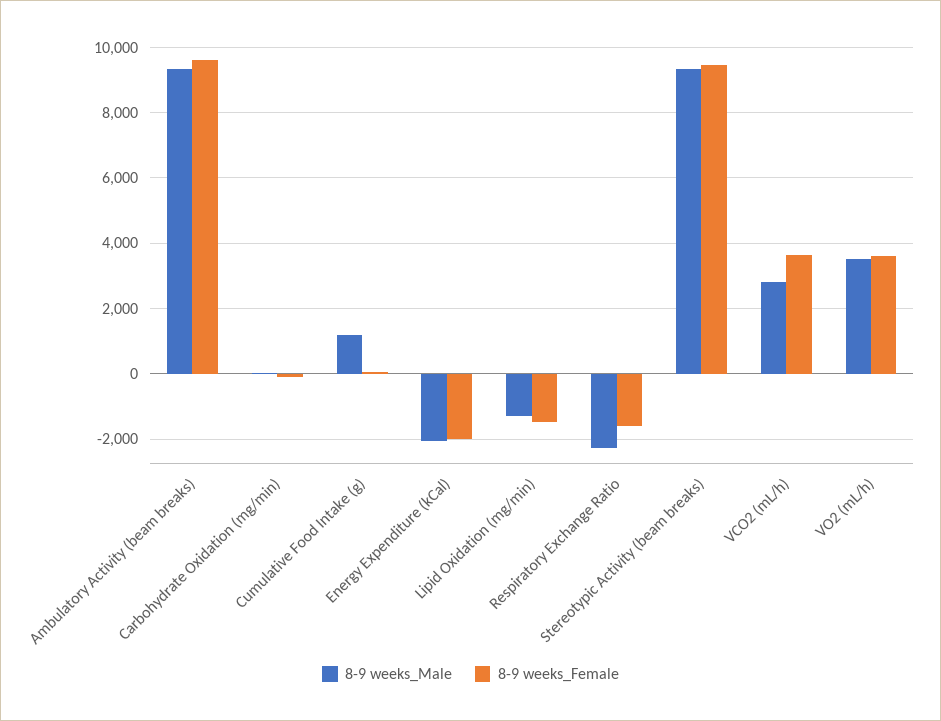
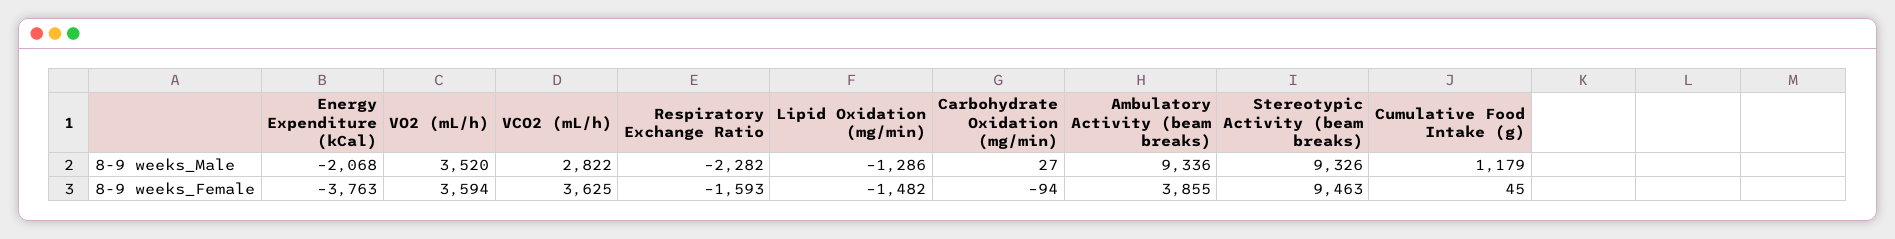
8-9 weeks_Female, Ambulatory Activity (beam breaks): 9600 -> 3855
8-9 weeks_Female, Energy Expenditure (kCal): -2000 -> -3763

